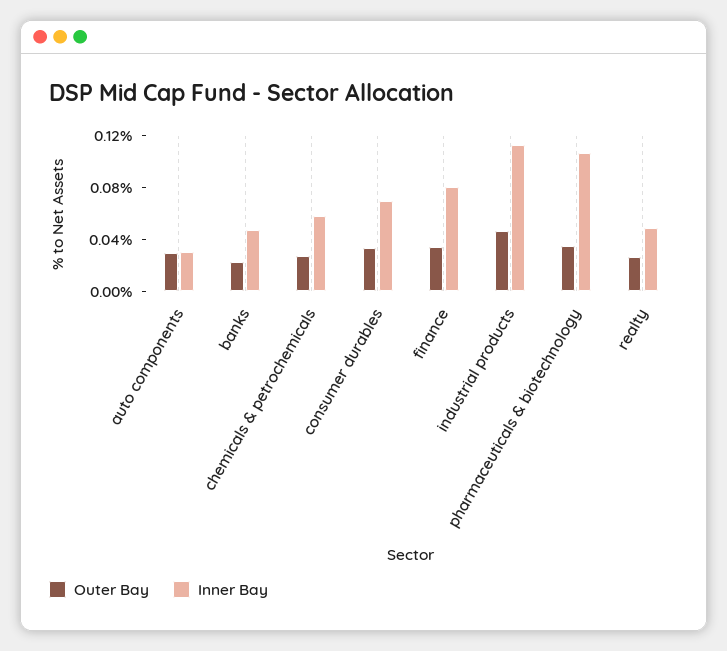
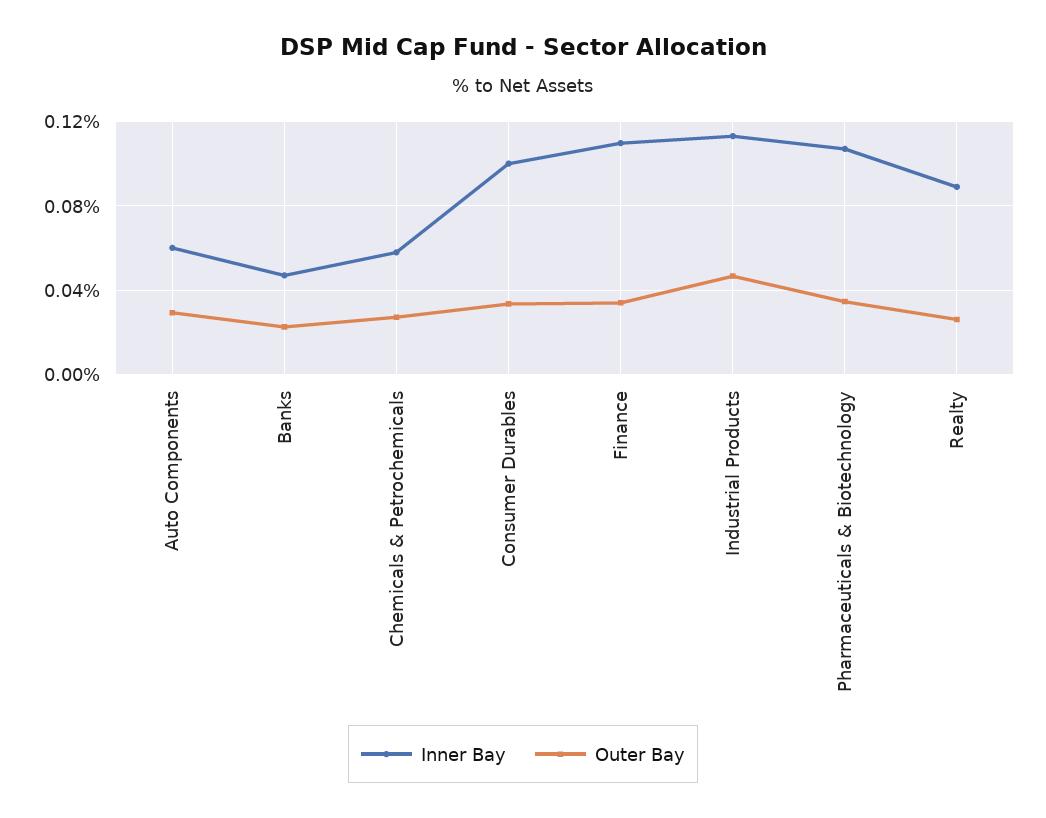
Inner Bay, auto components: 0.03 -> 0.06
Inner Bay, consumer durables: 0.07 -> 0.1
Inner Bay, finance: 0.08 -> 0.11
Inner Bay, realty: 0.05 -> 0.09

